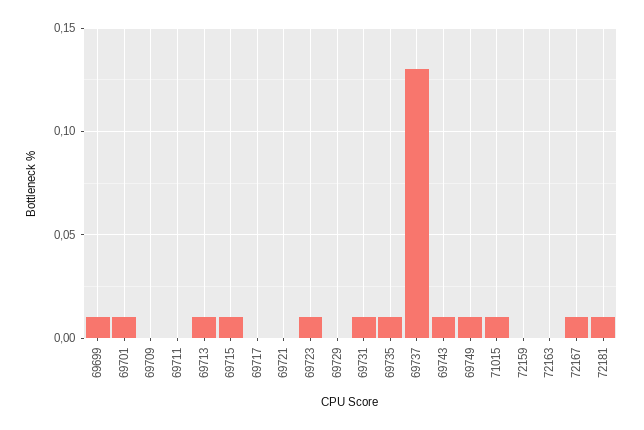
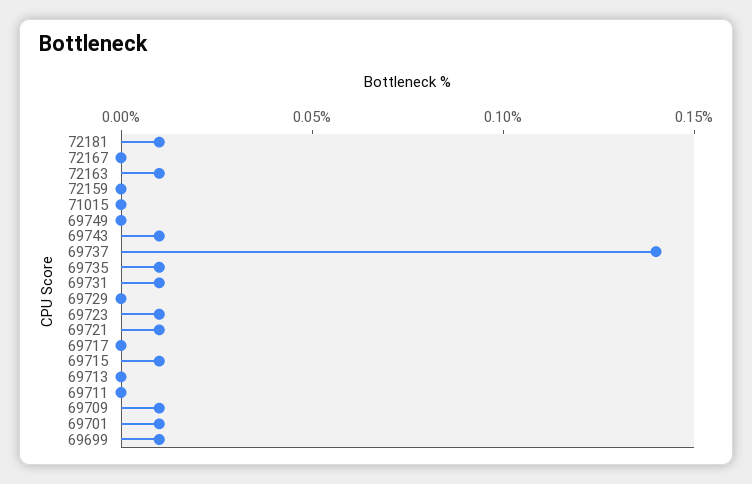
69709: 0 -> 0.01
69713: 0.01 -> 0
69721: 0 -> 0.01
69737: 0.13 -> 0.14
69749: 0.01 -> 0
71015: 0.01 -> 0
72163: 0 -> 0.01
72167: 0.01 -> 0

